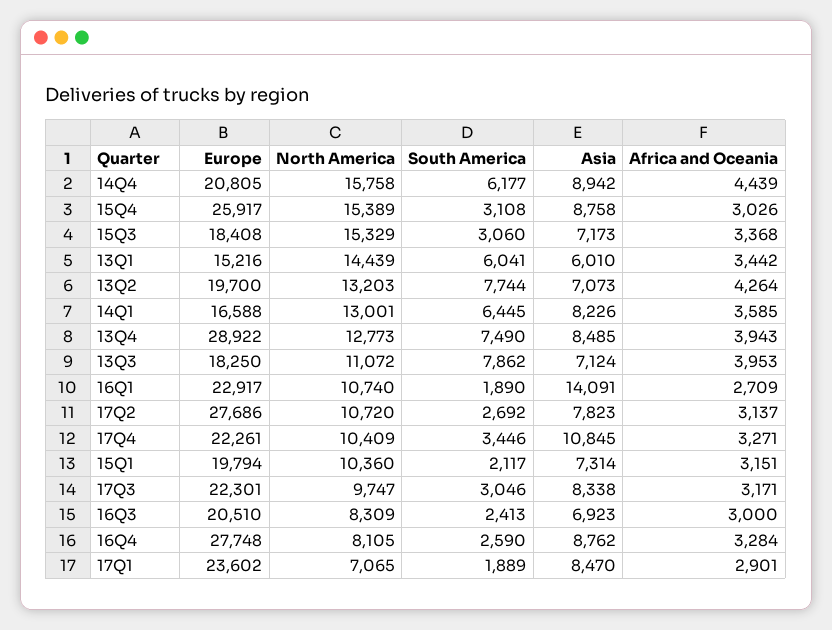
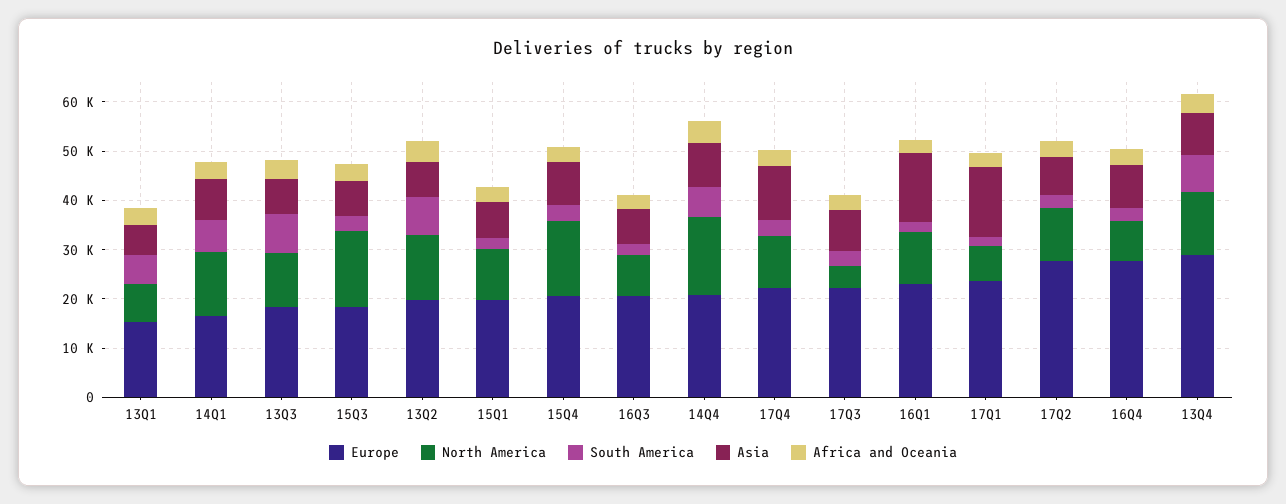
Europe, 15Q4: 25917 -> 20000
North America, 13Q1: 14439 -> 8000
North America, 17Q3: 9747 -> 4000
Asia, 17Q1: 8470 -> 14000

